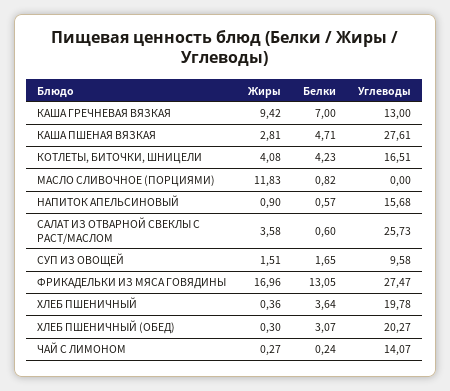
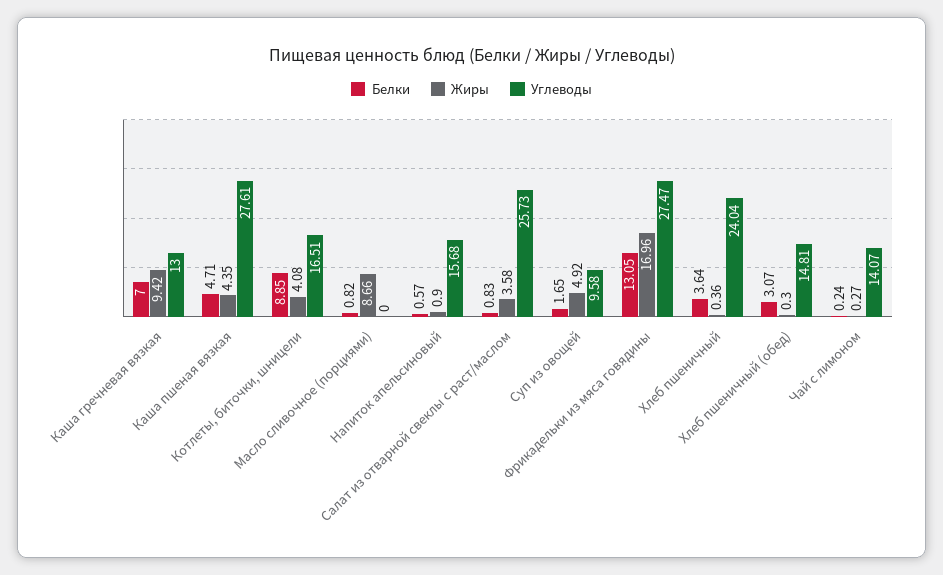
Жиры, КАША ПШЕНАЯ ВЯЗКАЯ: 2.81 -> 4.35
Белки, КОТЛЕТЫ, БИТОЧКИ, ШНИЦЕЛИ: 4.23 -> 8.85
Жиры, МАСЛО СЛИВОЧНОЕ (ПОРЦИЯМИ): 11.83 -> 8.66
Белки, САЛАТ ИЗ ОТВАРНОЙ СВЕКЛЫ С РАСТ/МАСЛОМ: 0.6 -> 0.83
Жиры, СУП ИЗ ОВОЩЕЙ: 1.51 -> 4.92
Углеводы, ХЛЕБ ПШЕНИЧНЫЙ: 19.78 -> 24.04
Углеводы, ХЛЕБ ПШЕНИЧНЫЙ (ОБЕД): 20.27 -> 14.81

